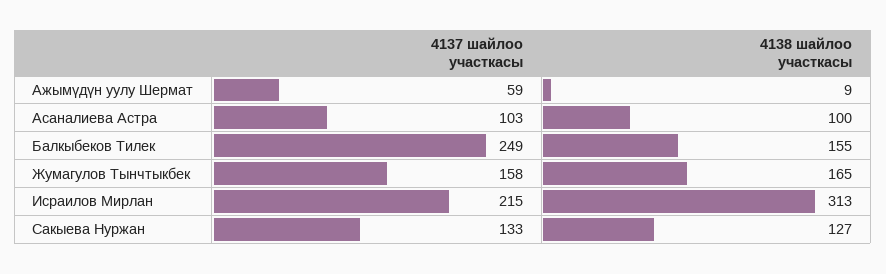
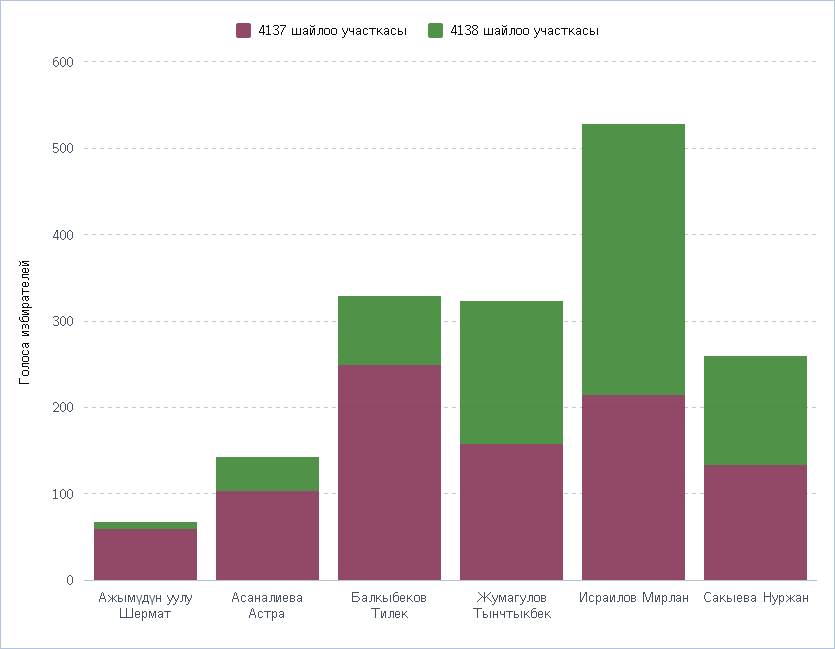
4138 шайлоо участкасы, Асаналиева Астра: 100 -> 40
4138 шайлоо участкасы, Балкыбеков Тилек: 155 -> 80

